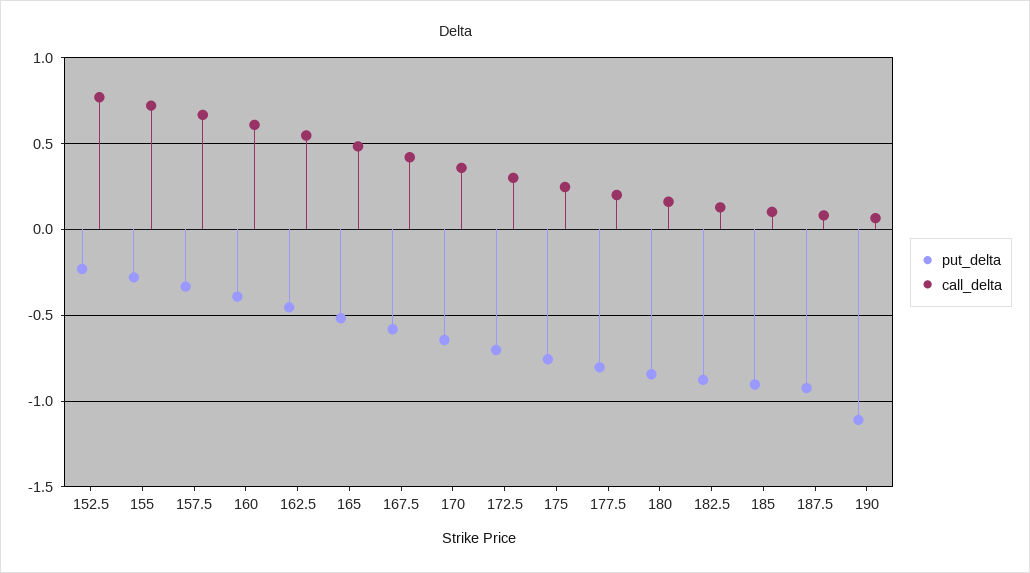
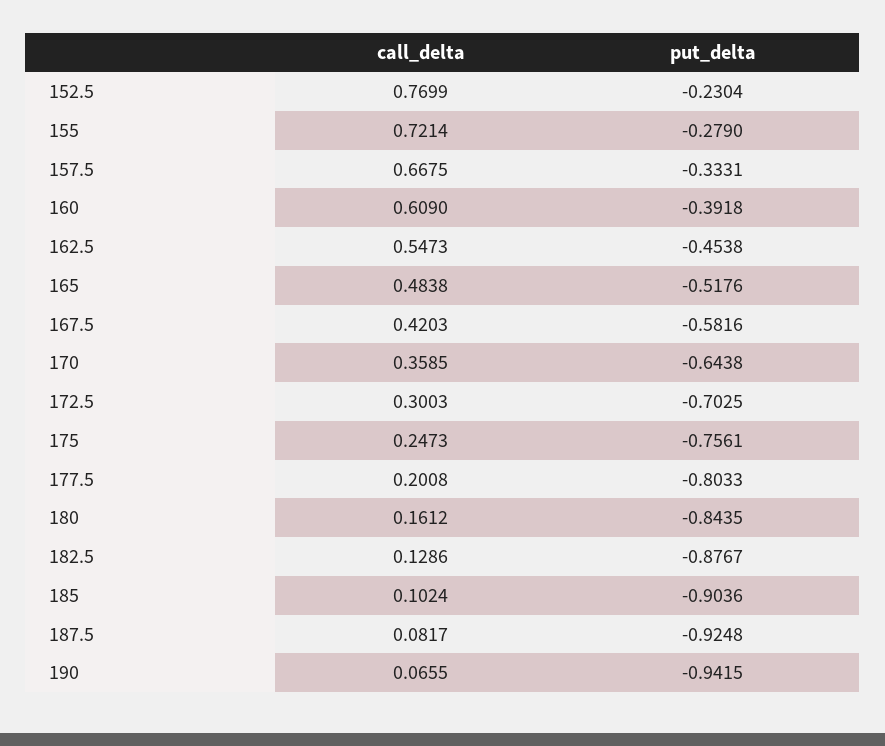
put_delta, 190: -1.1 -> -0.9415

